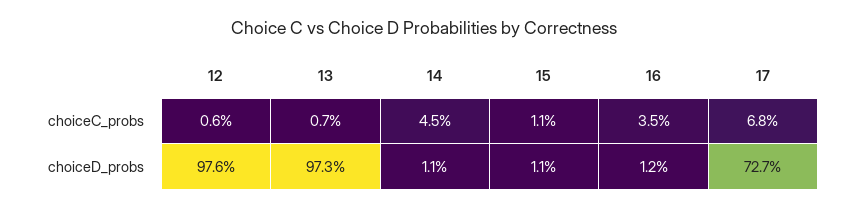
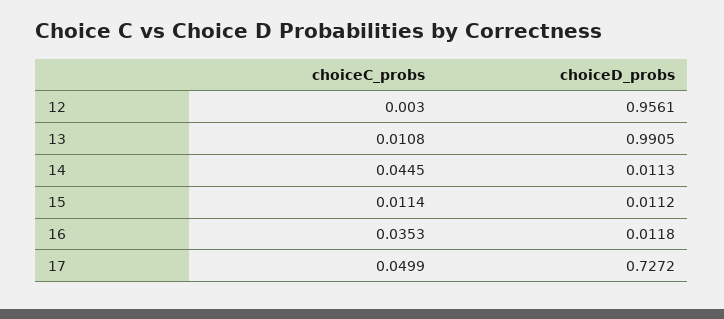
12, choiceC_probs: 0.006 -> 0.003
13, choiceC_probs: 0.007 -> 0.0108
17, choiceC_probs: 0.068 -> 0.0499
12, choiceD_probs: 0.976 -> 0.9561
13, choiceD_probs: 0.973 -> 0.9905

